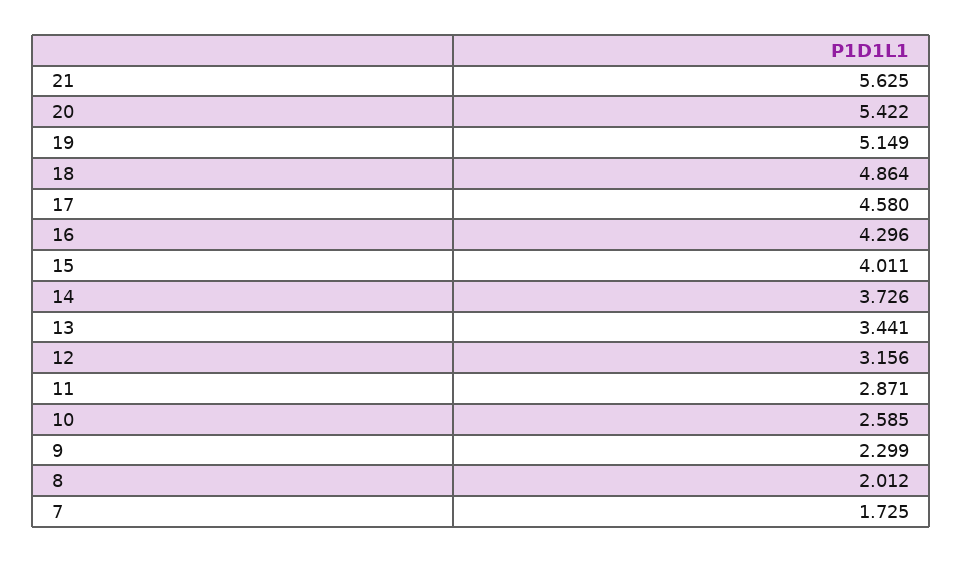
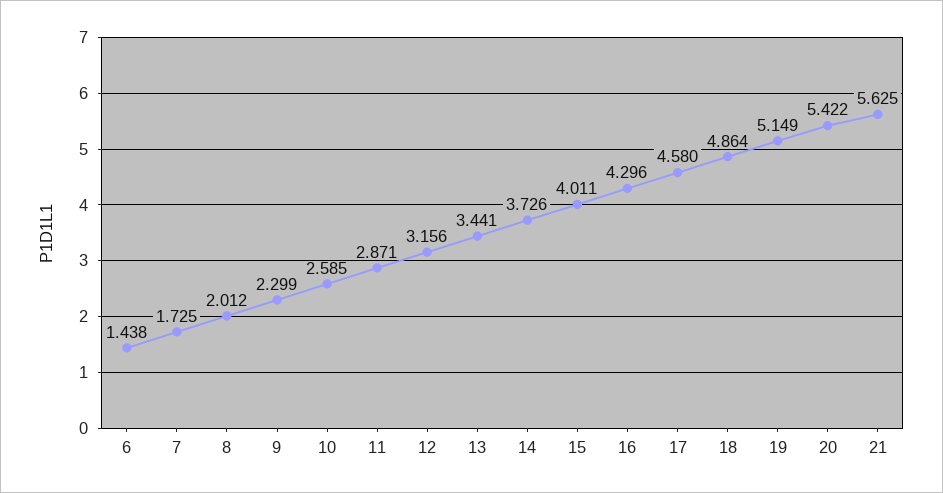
6: none -> 1.438

